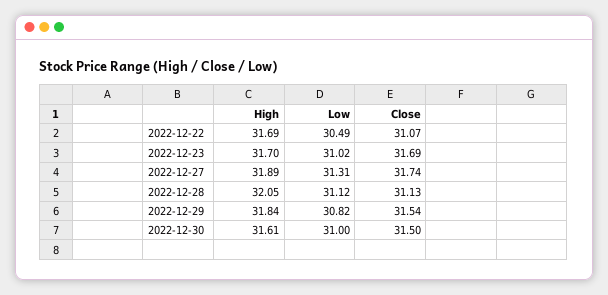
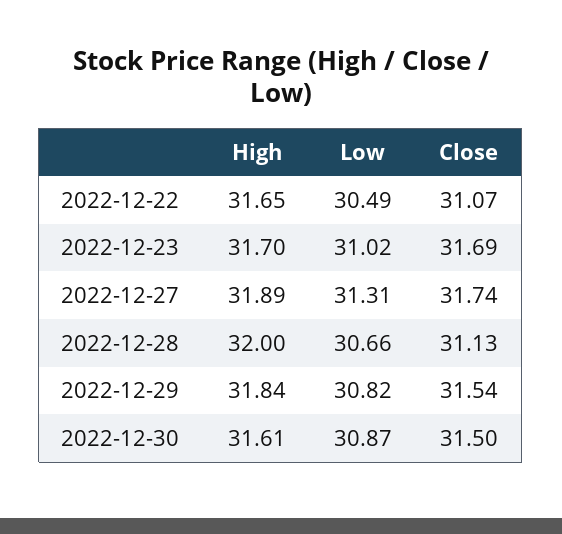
High, 2022-12-22: 31.69 -> 31.65
High, 2022-12-28: 32.05 -> 32
Low, 2022-12-28: 31.12 -> 30.66
Low, 2022-12-30: 31 -> 30.87

